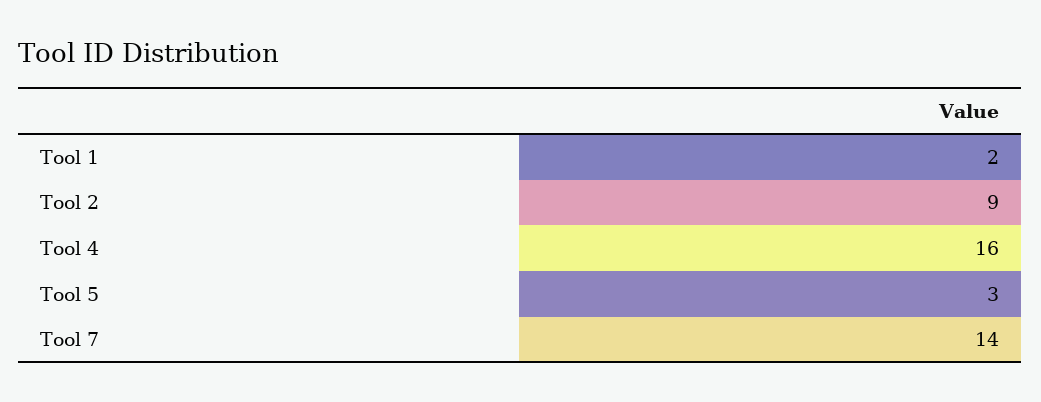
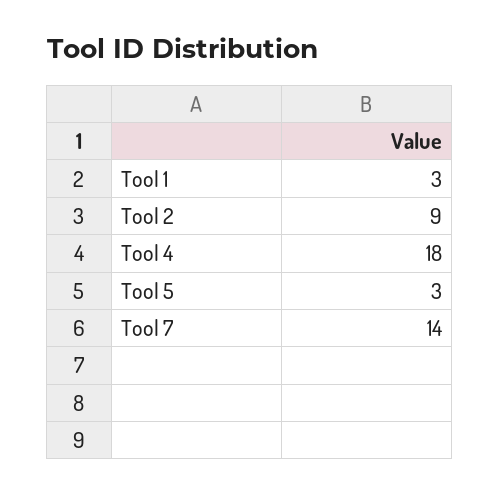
Tool 1: 2 -> 3
Tool 4: 16 -> 18

